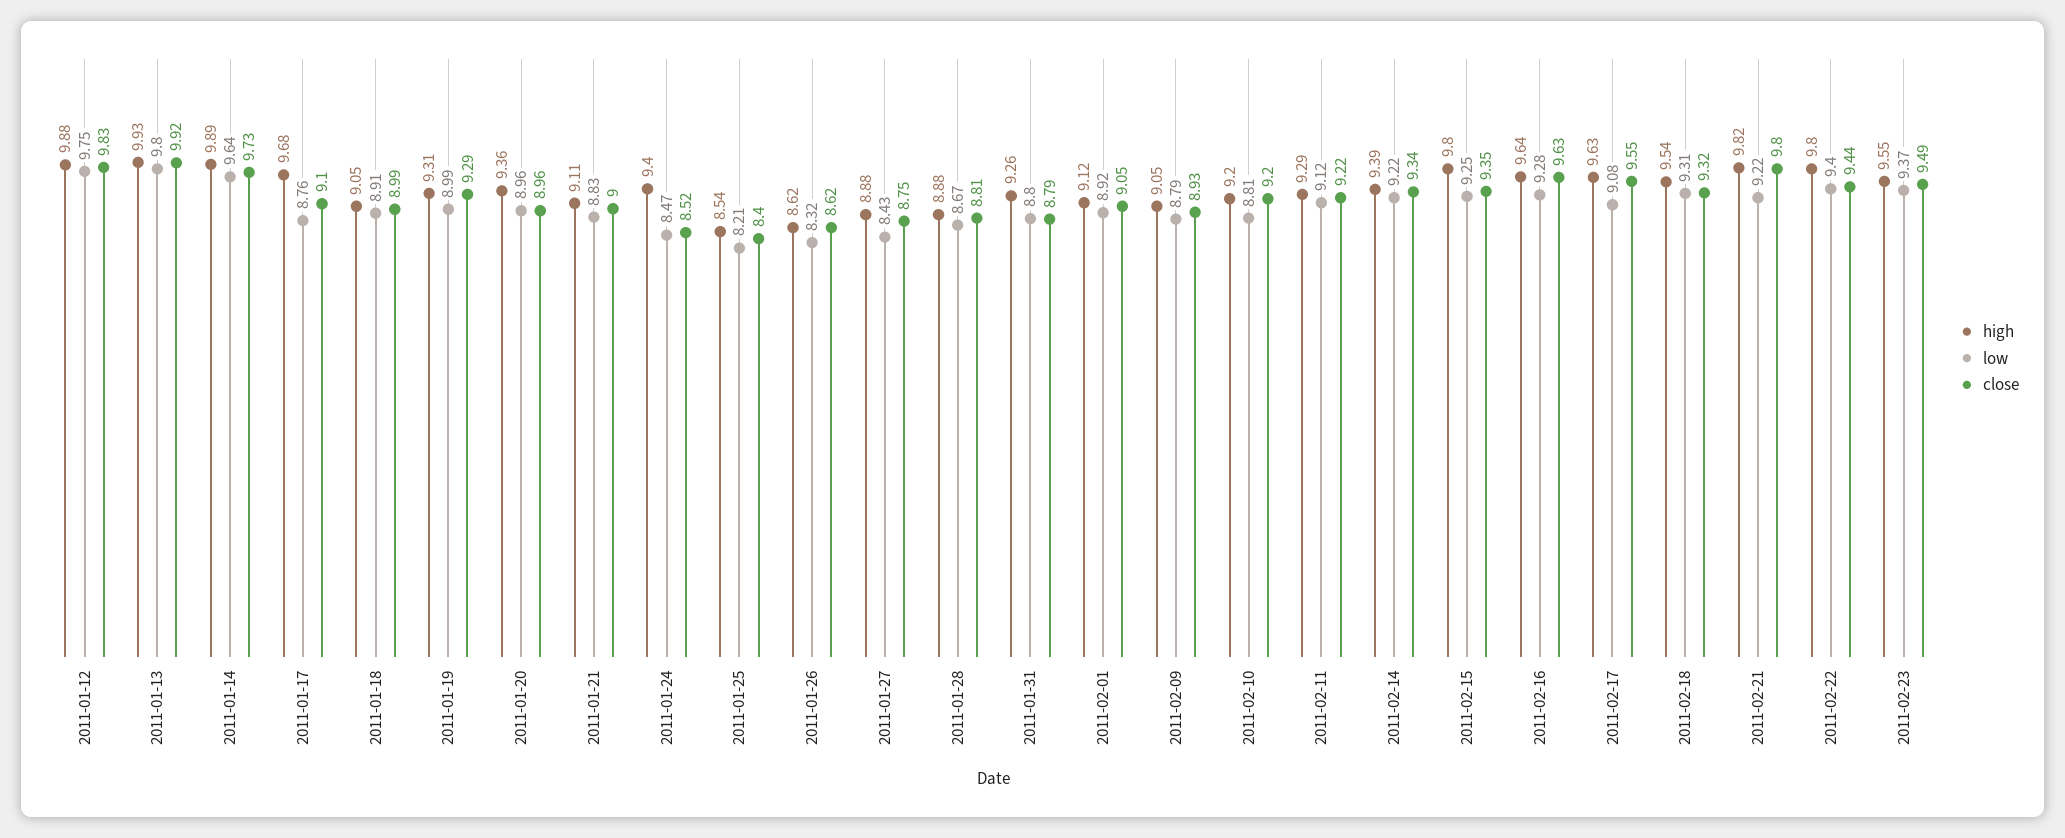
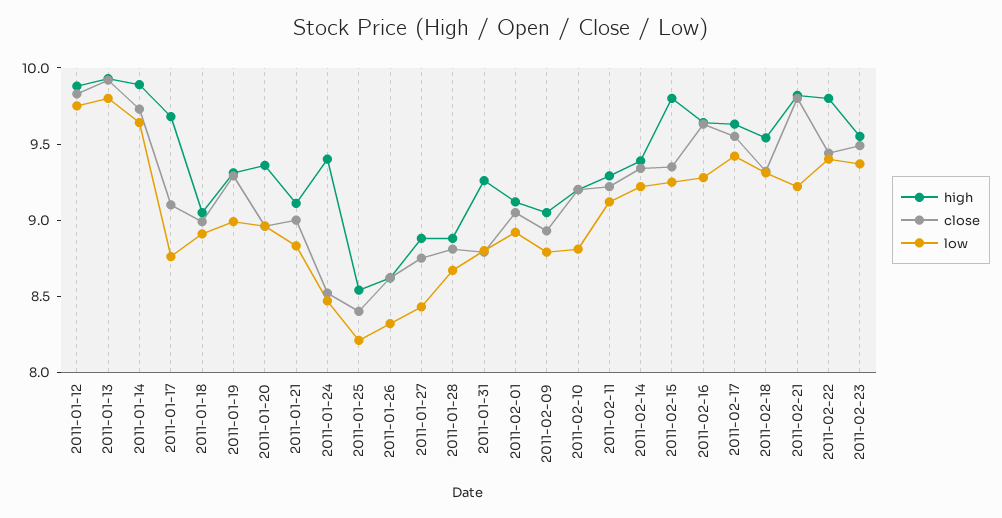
low, 2011-02-17: 9.08 -> 9.4

